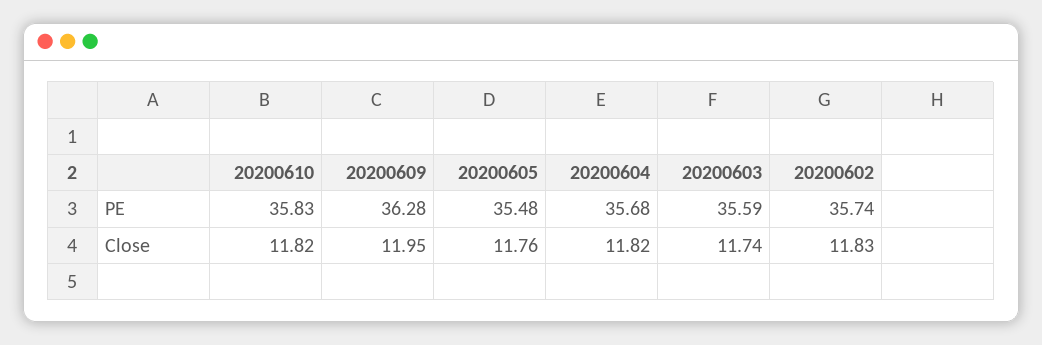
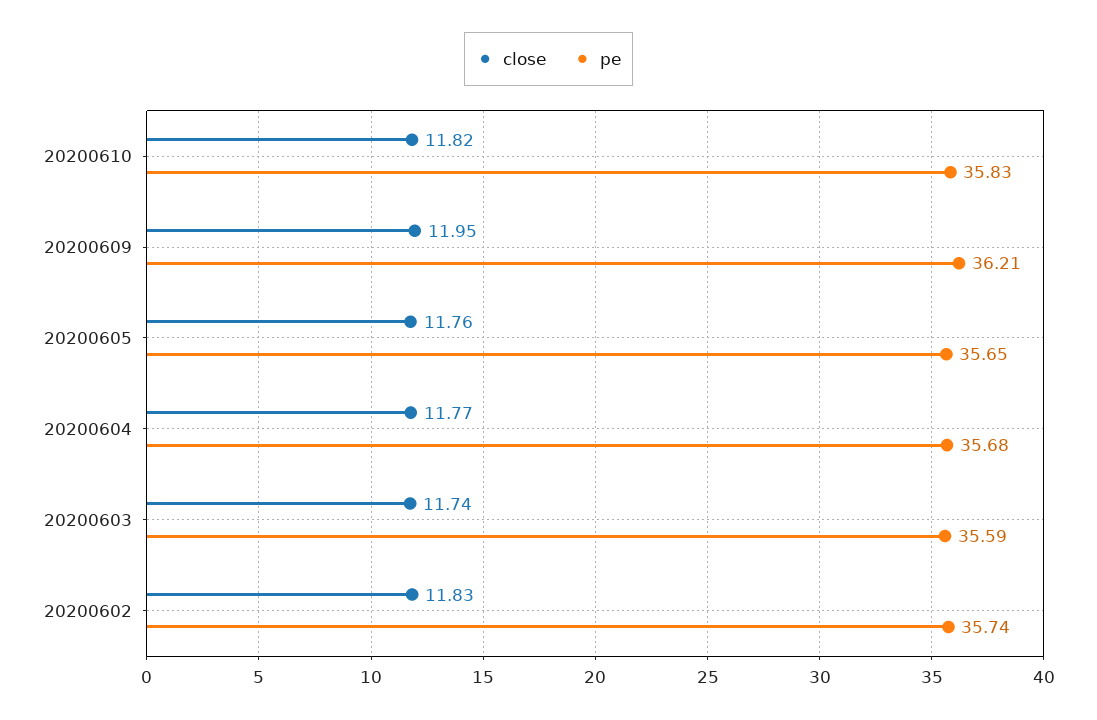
PE, 20200609: 36.28 -> 36.21
PE, 20200605: 35.48 -> 35.65
Close, 20200604: 11.82 -> 11.77

